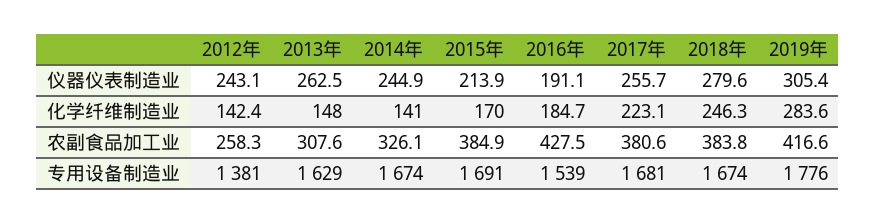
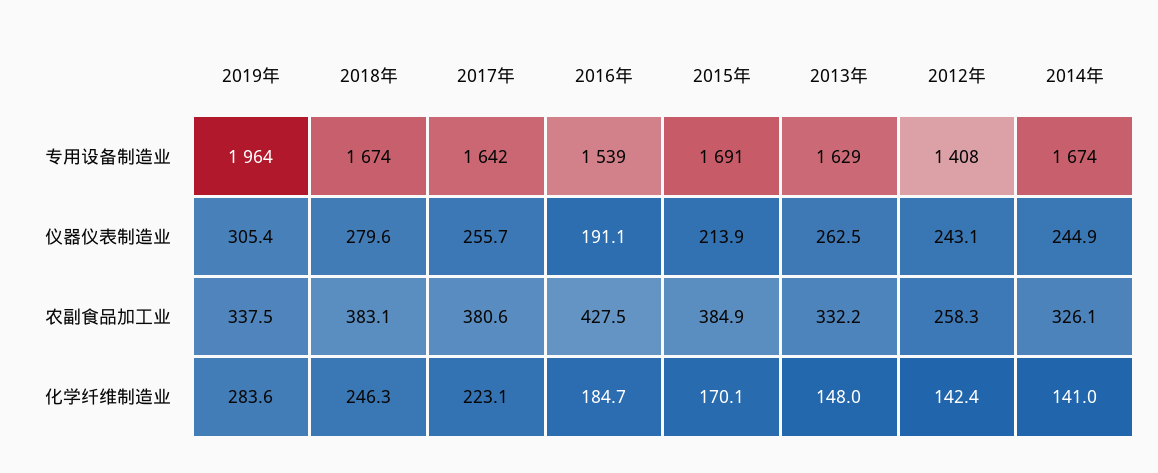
2015年, 化学纤维制造业: 170 -> 170.1
2013年, 农副食品加工业: 307.6 -> 332.2
2018年, 农副食品加工业: 383.8 -> 383.1
2019年, 农副食品加工业: 416.6 -> 337.5
2012年, 专用设备制造业: 1381 -> 1408
2017年, 专用设备制造业: 1681 -> 1642
2019年, 专用设备制造业: 1776 -> 1964

